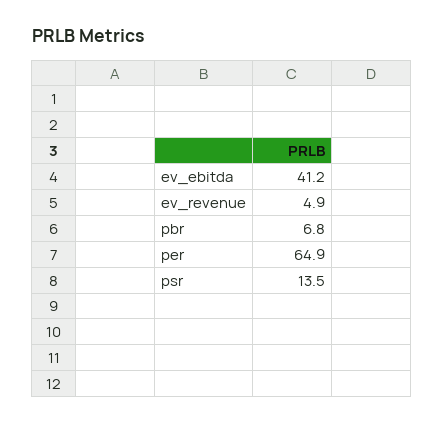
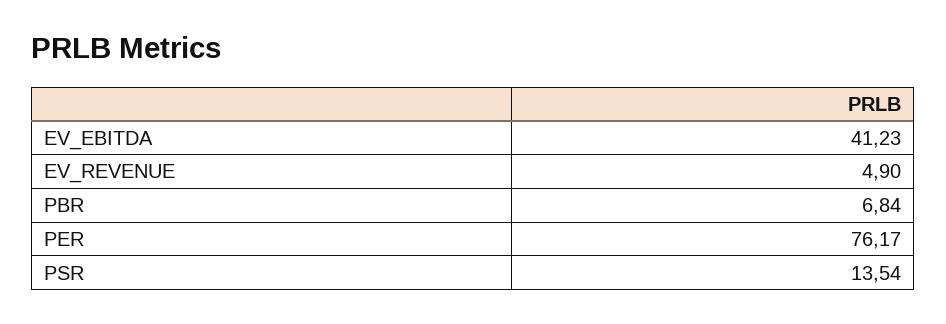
per: 64.9 -> 76.17

